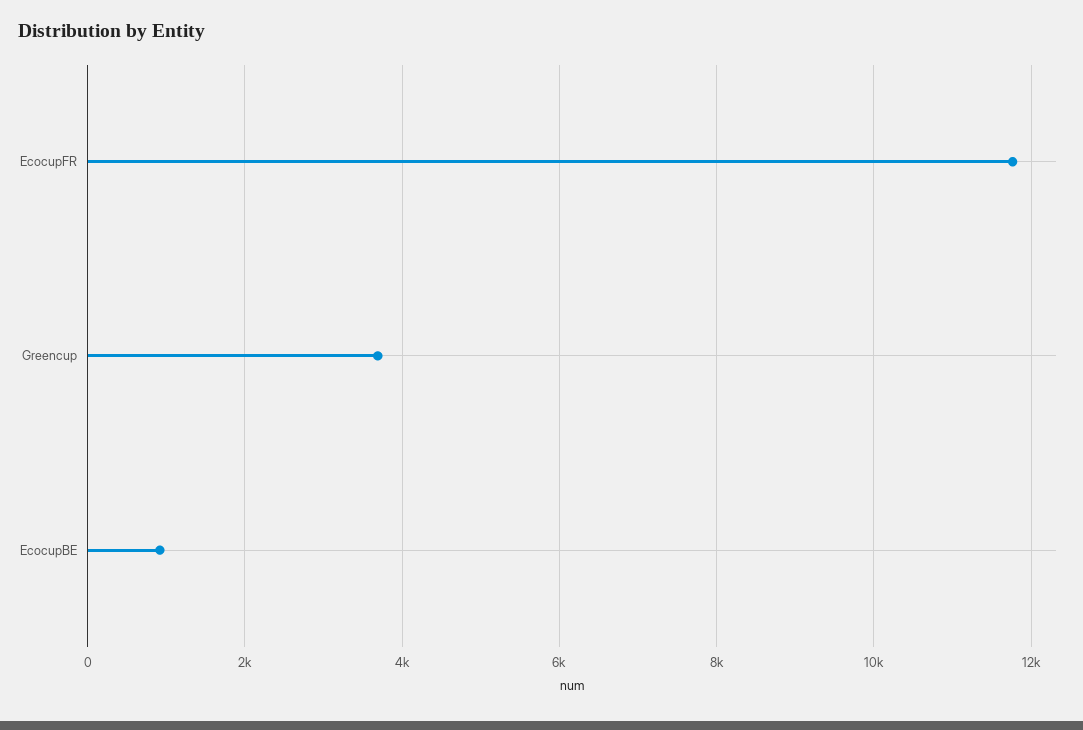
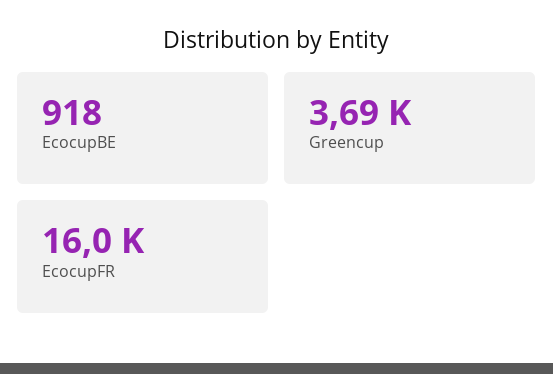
EcocupFR: 11800 -> 16000

